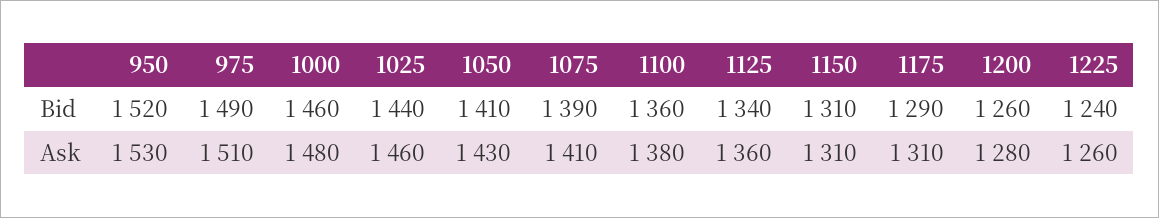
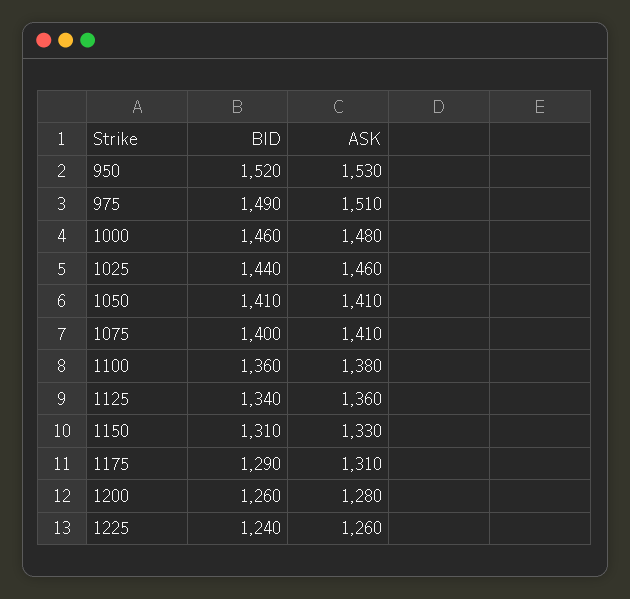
1075, Bid: 1390 -> 1400
1050, Ask: 1430 -> 1410
1150, Ask: 1310 -> 1330

